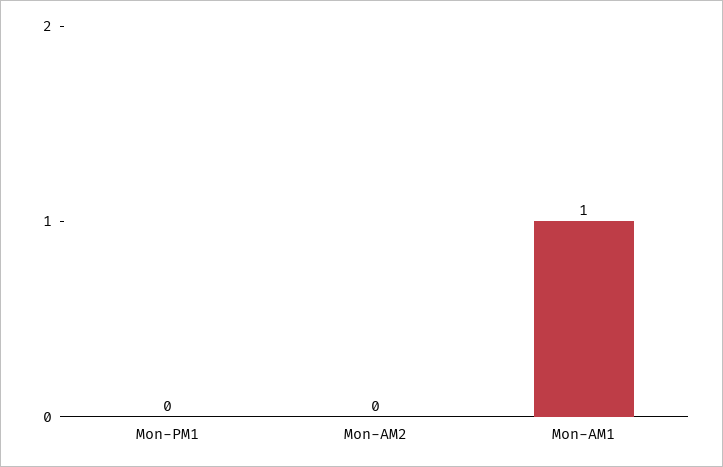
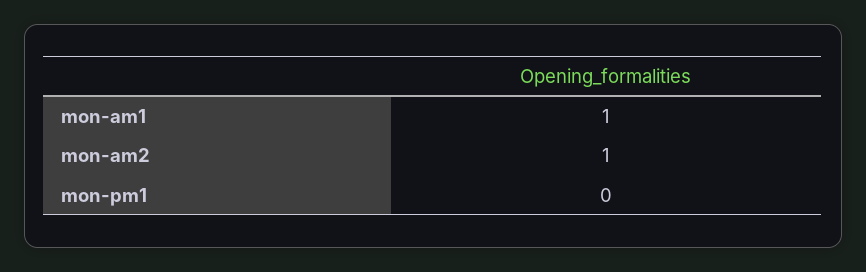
Mon-AM2: 0 -> 1

